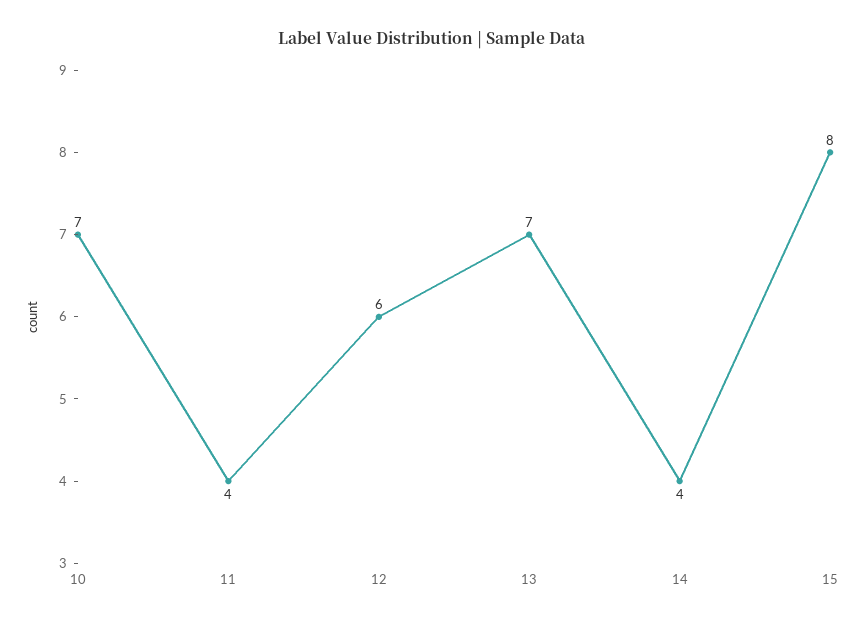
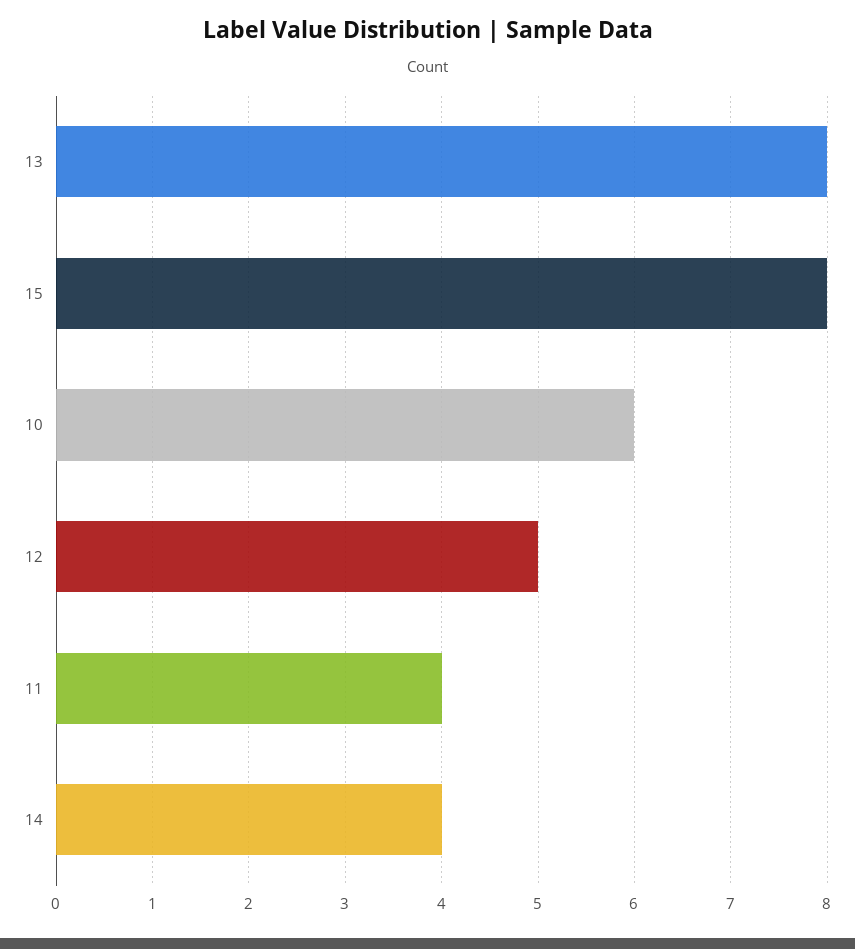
10: 7 -> 6
12: 6 -> 5
13: 7 -> 8

